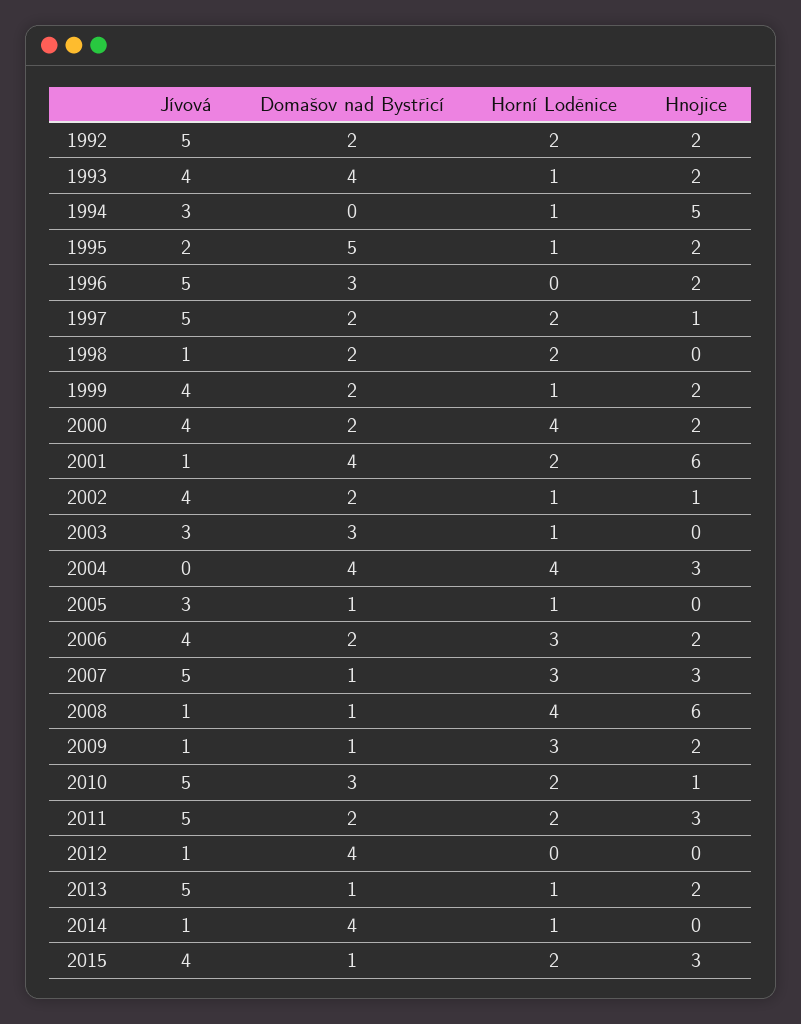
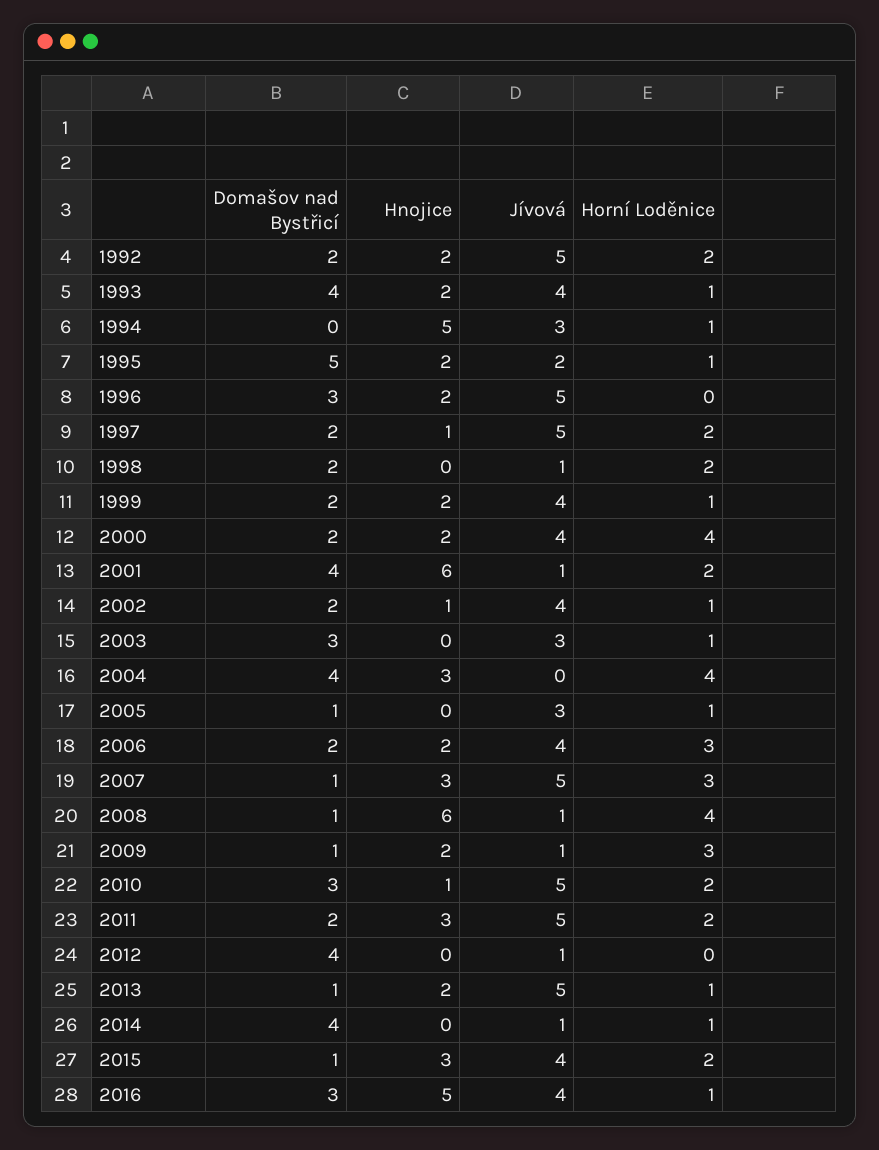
Domašov nad Bystřicí, 2016: none -> 3
Hnojice, 2016: none -> 5
Jívová, 2016: none -> 4
Horní Loděnice, 2016: none -> 1

